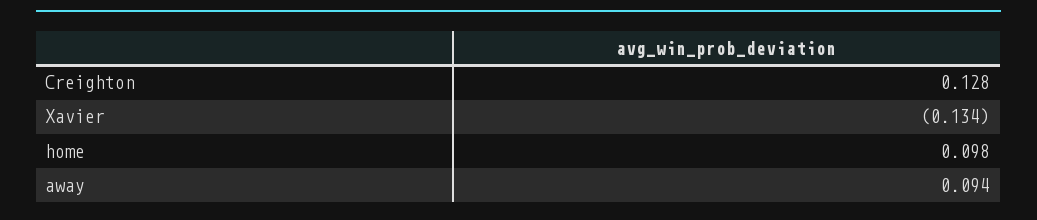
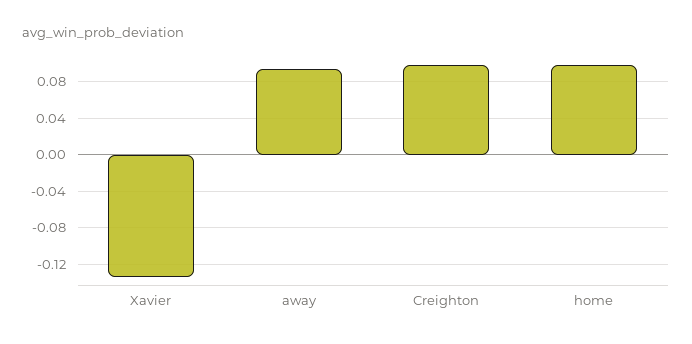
Creighton: 0.128 -> 0.1

